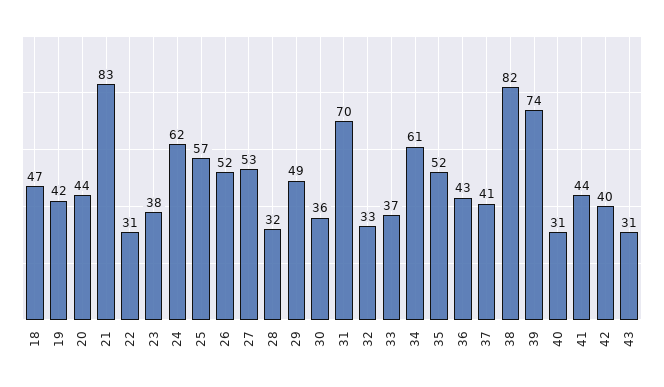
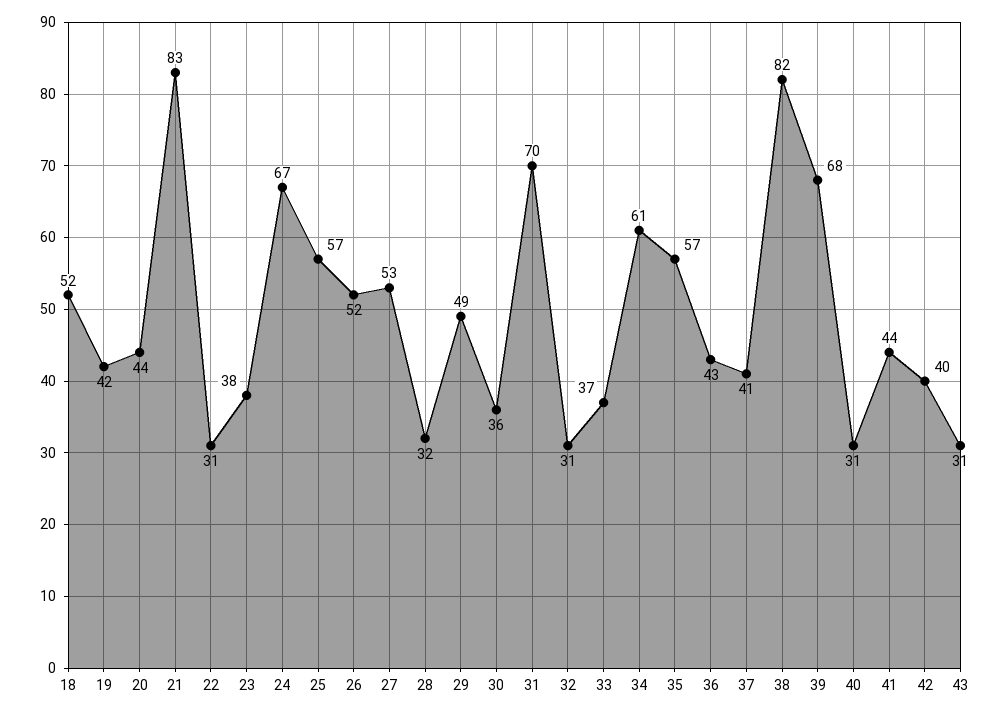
18: 47 -> 52
24: 62 -> 67
32: 33 -> 31
35: 52 -> 57
39: 74 -> 68

